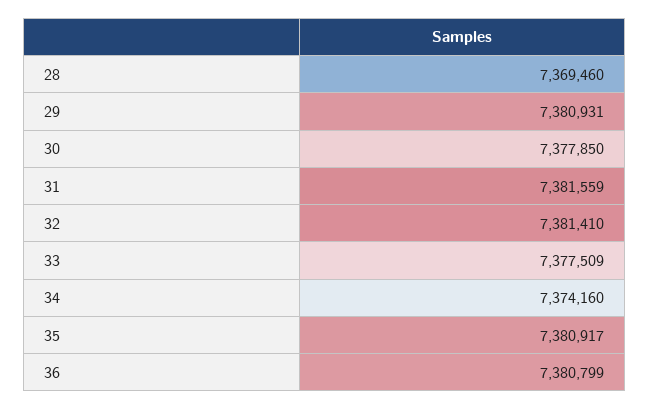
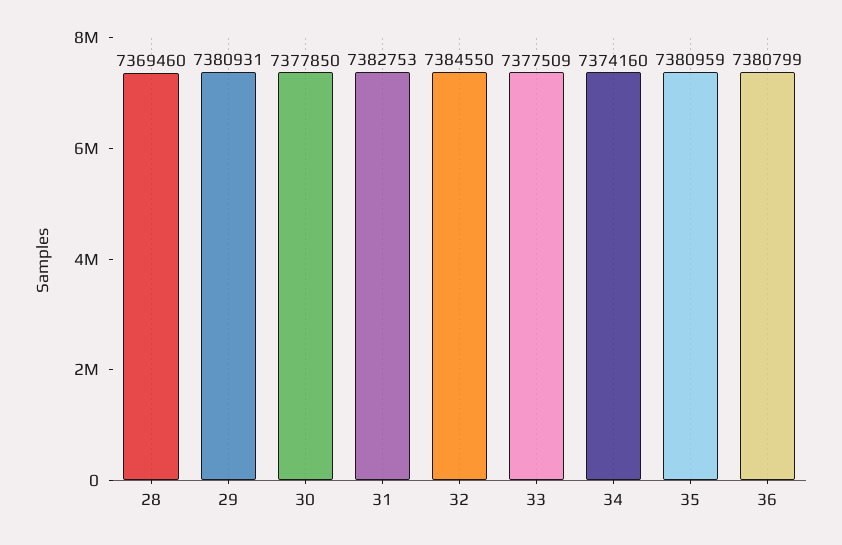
31: 7381559 -> 7382753
32: 7381410 -> 7384550
35: 7380917 -> 7380959

